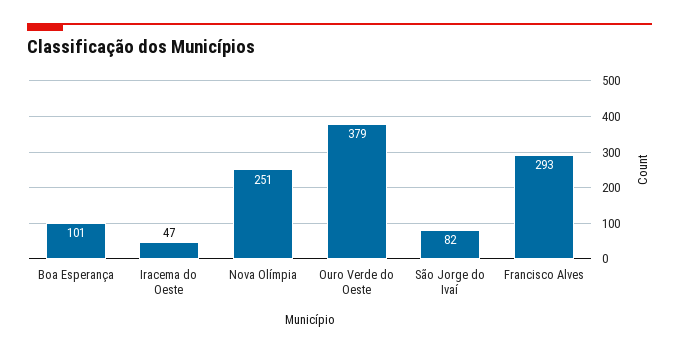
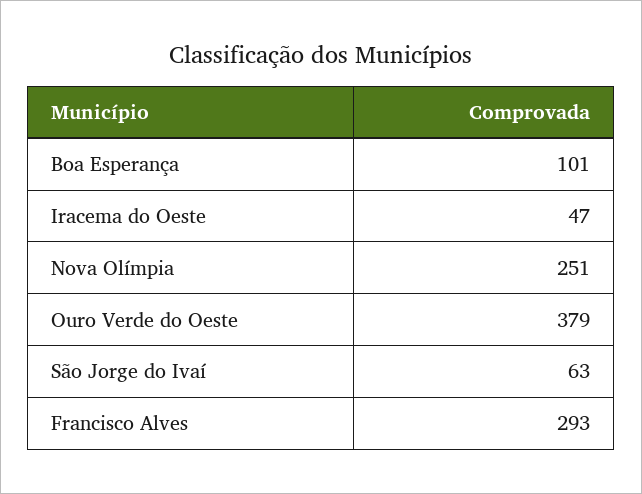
São Jorge do Ivaí: 82 -> 63

